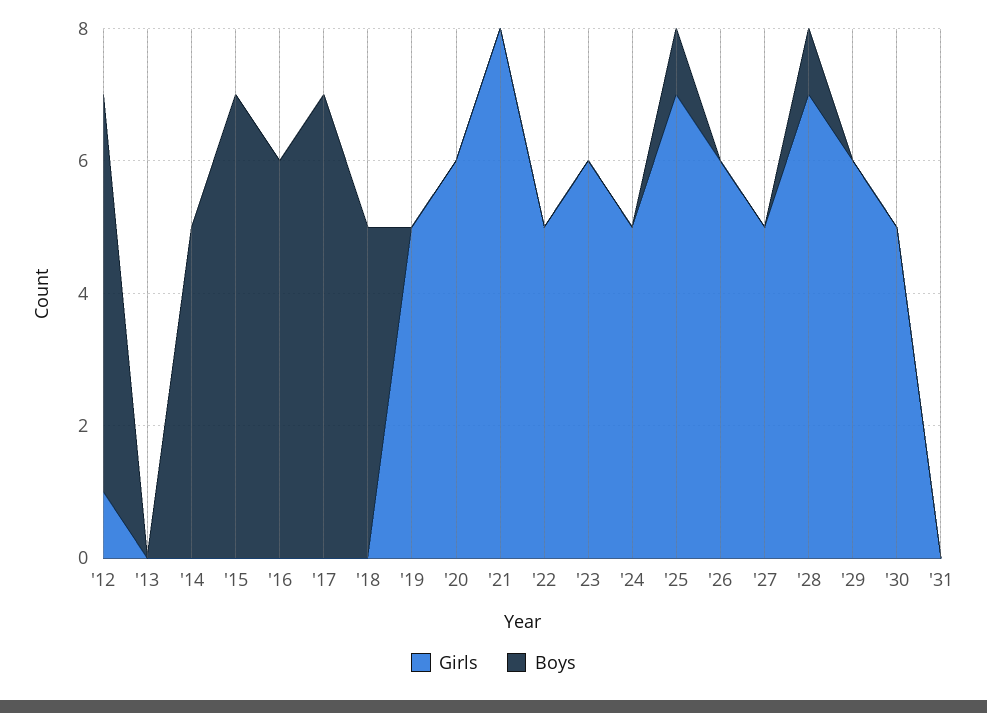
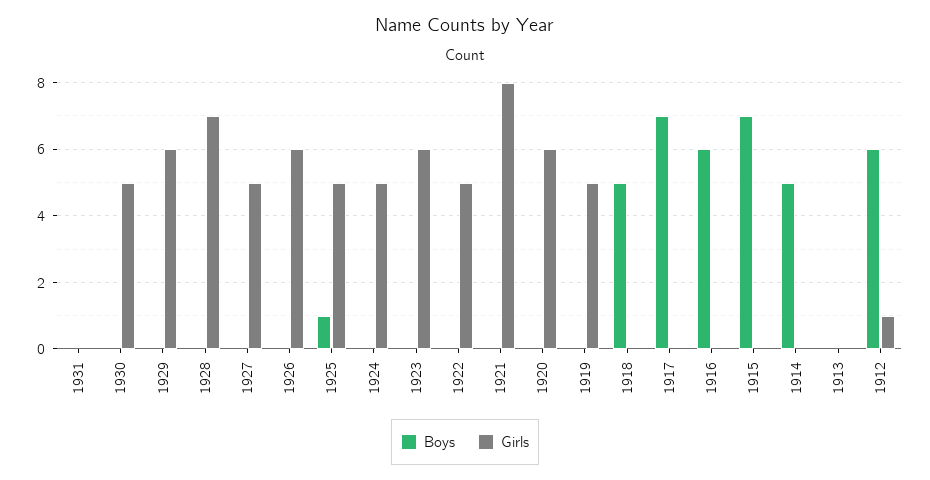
Girls, '25: 7 -> 5
Boys, '28: 1 -> 0

